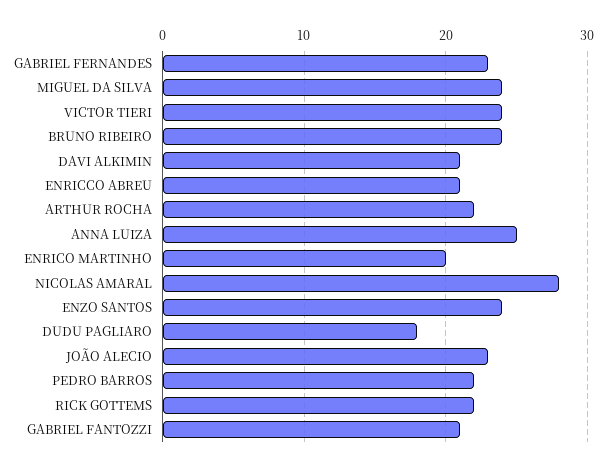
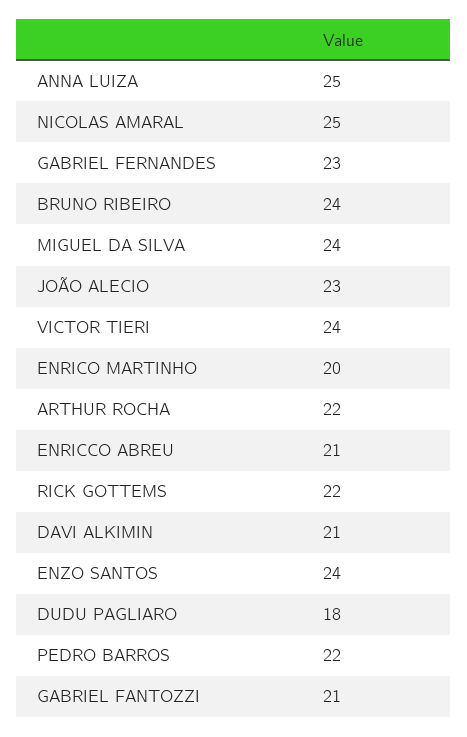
NICOLAS AMARAL: 28 -> 25

